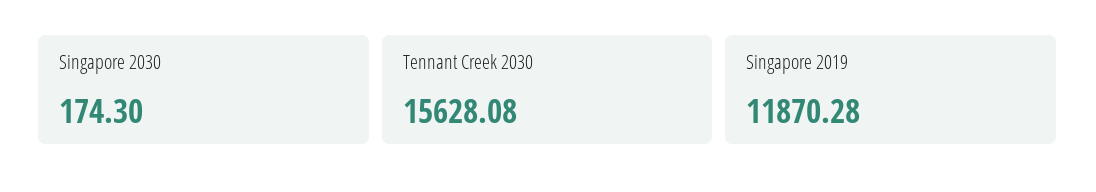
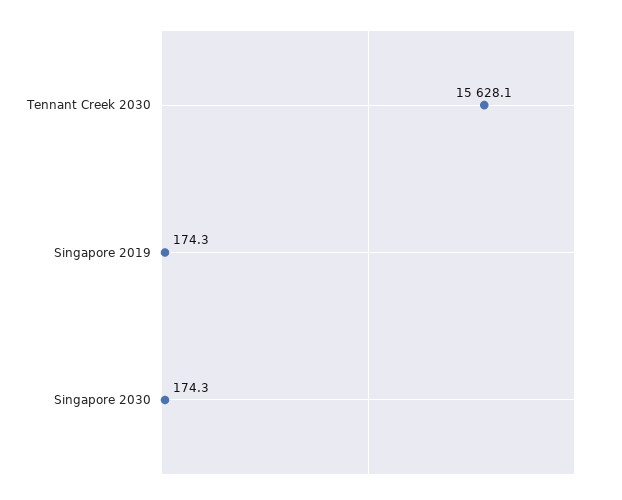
Singapore 2019: 11870.28 -> 174.3

